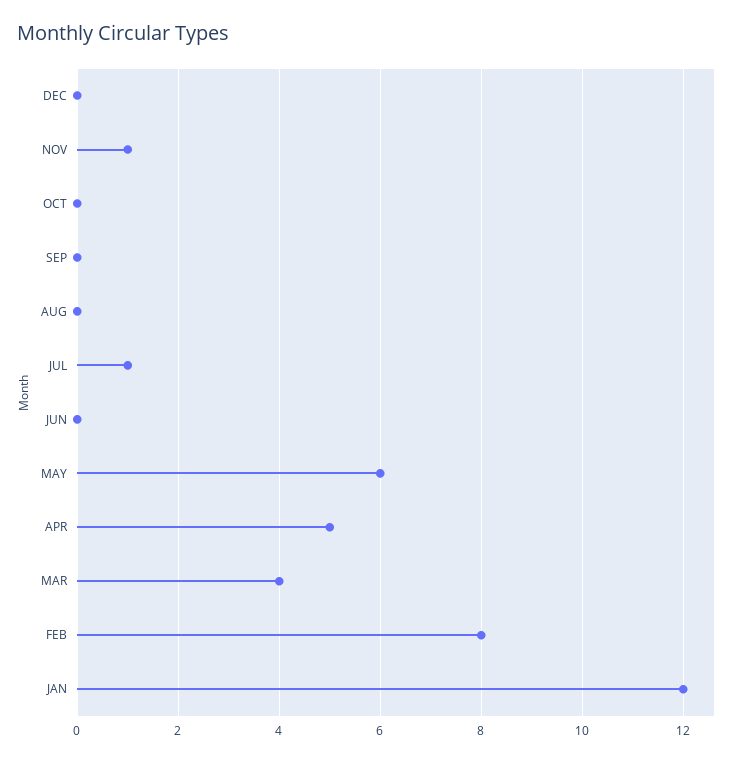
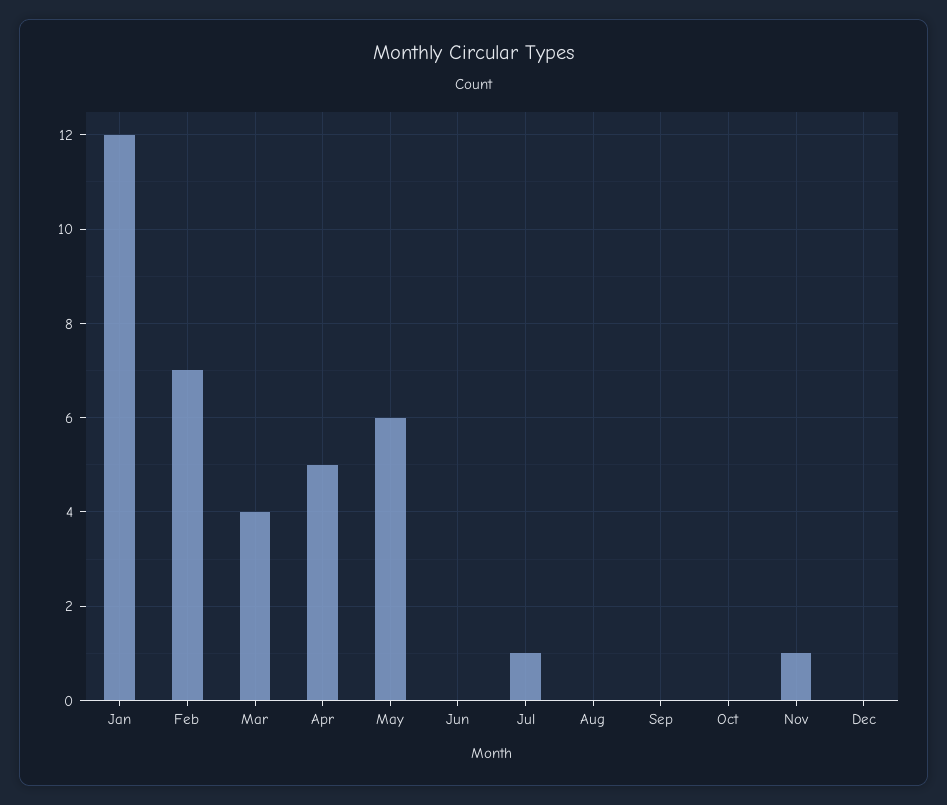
FEB: 8 -> 7

